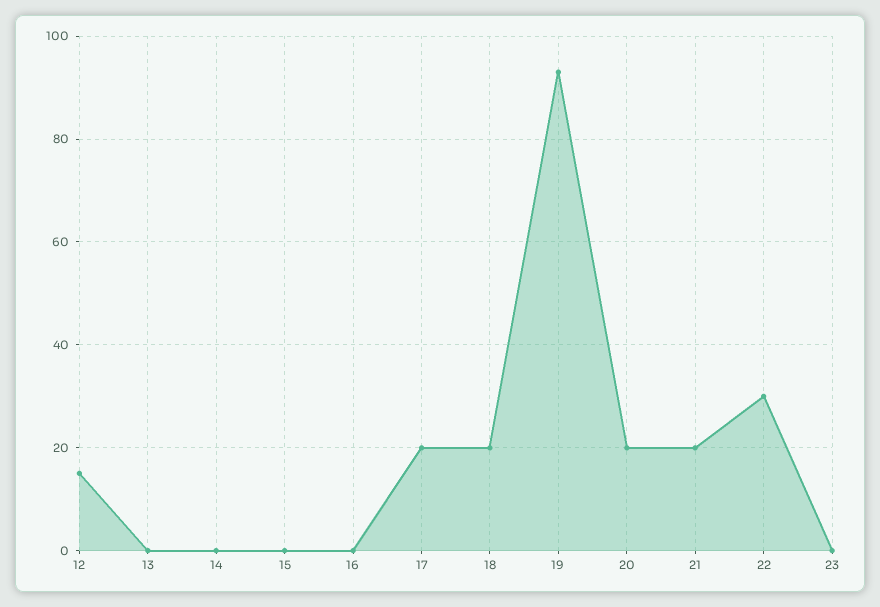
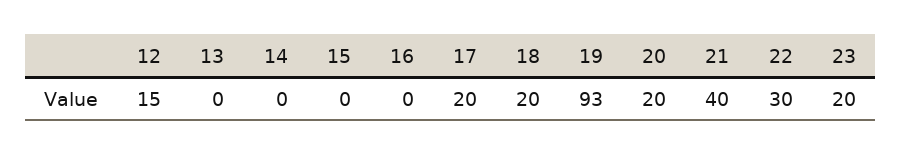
21: 20 -> 40
23: 0 -> 20

